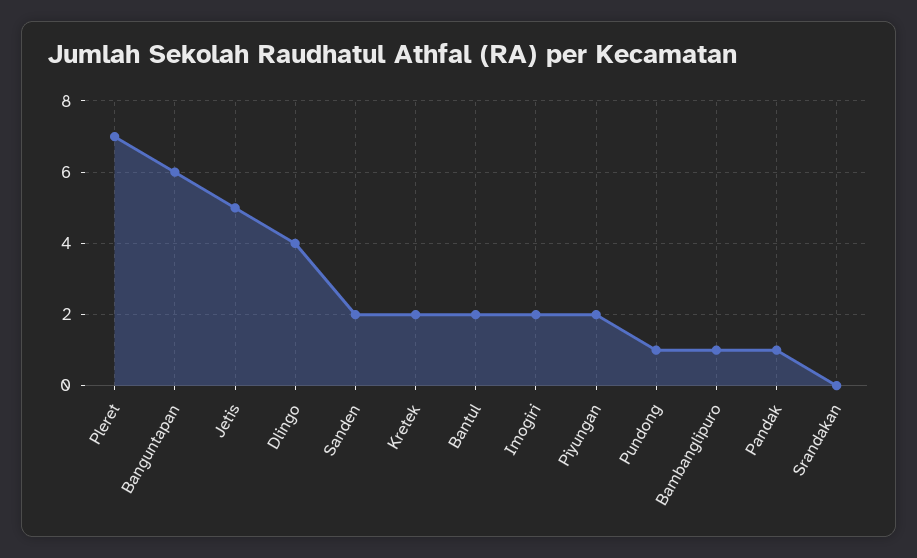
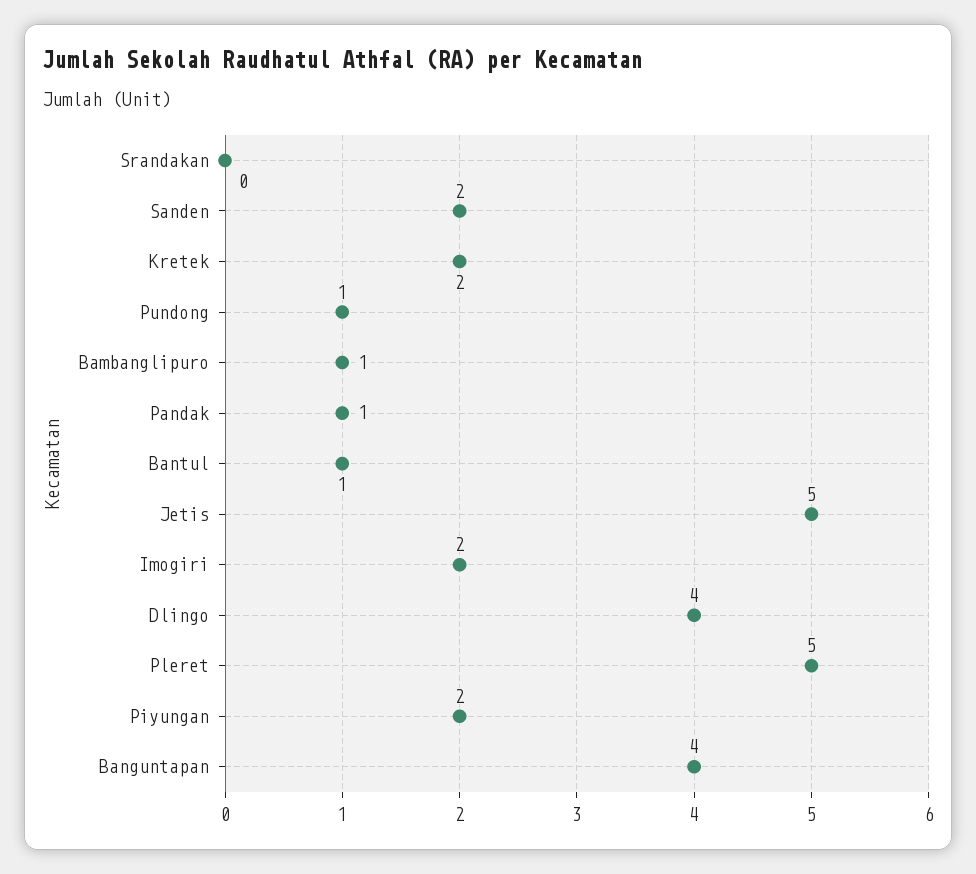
Pleret: 7 -> 5
Banguntapan: 6 -> 4
Bantul: 2 -> 1

